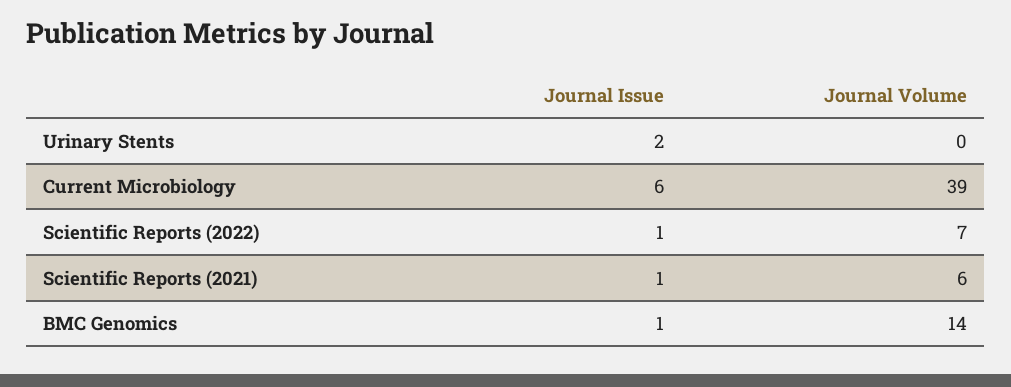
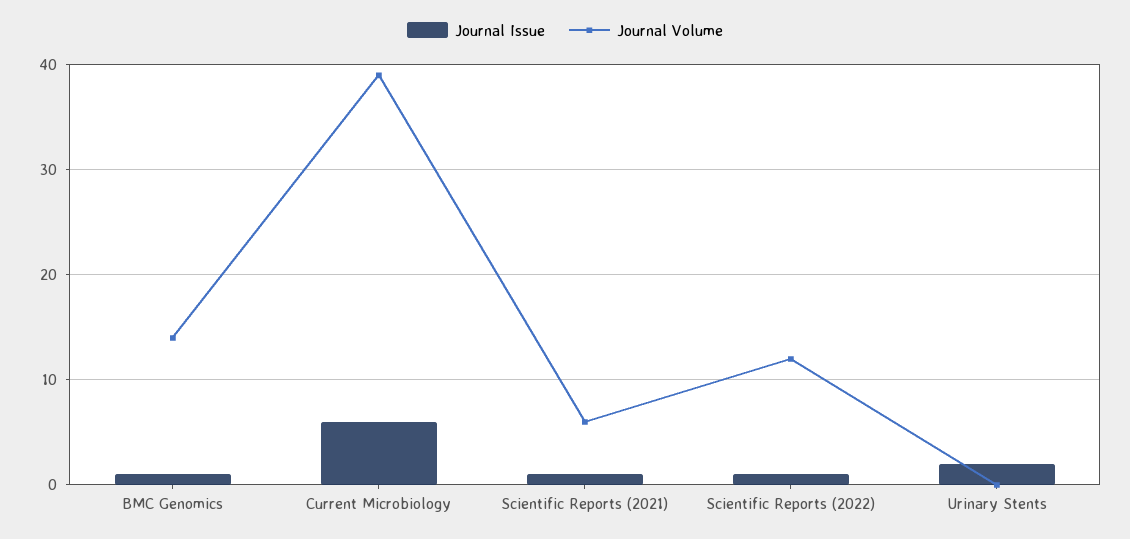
Journal Volume, Scientific Reports (2022): 7 -> 12

